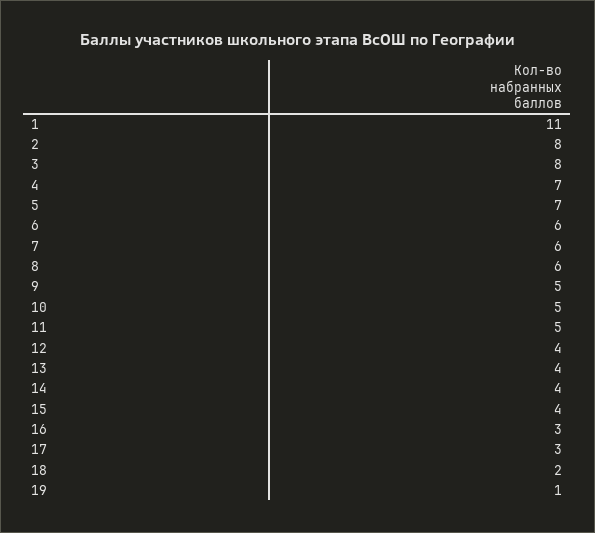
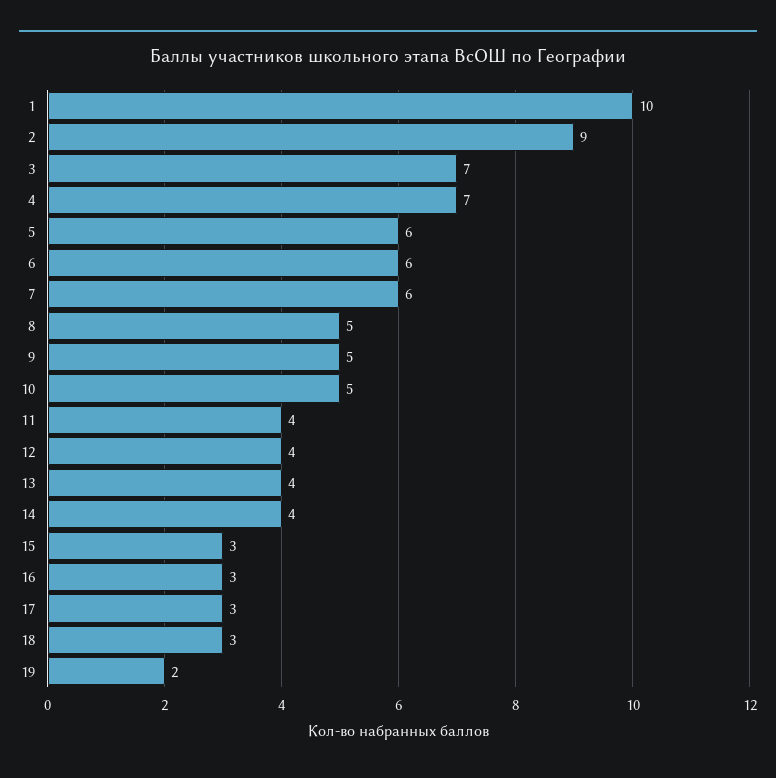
1: 11 -> 10
2: 8 -> 9
3: 8 -> 7
5: 7 -> 6
8: 6 -> 5
11: 5 -> 4
15: 4 -> 3
18: 2 -> 3
19: 1 -> 2

